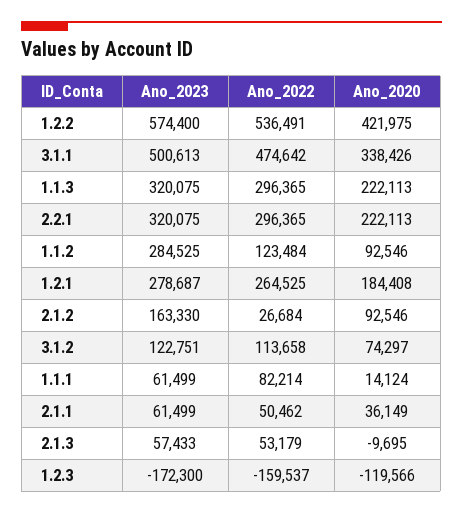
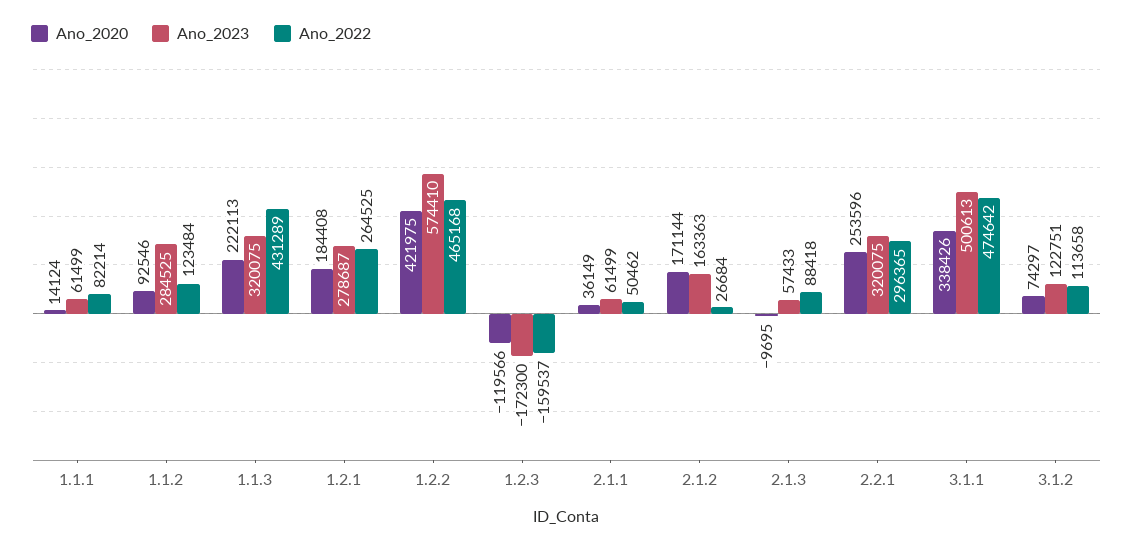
Ano_2023, 1.2.2: 574400 -> 574410
Ano_2022, 1.2.2: 536491 -> 465168
Ano_2022, 1.1.3: 296365 -> 431289
Ano_2020, 2.2.1: 222113 -> 253596
Ano_2023, 2.1.2: 163330 -> 163363
Ano_2020, 2.1.2: 92546 -> 171144
Ano_2022, 2.1.3: 53179 -> 88418

